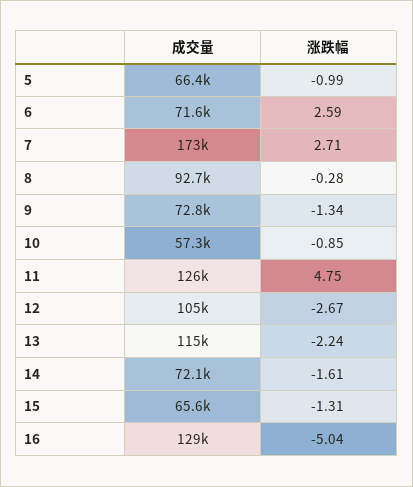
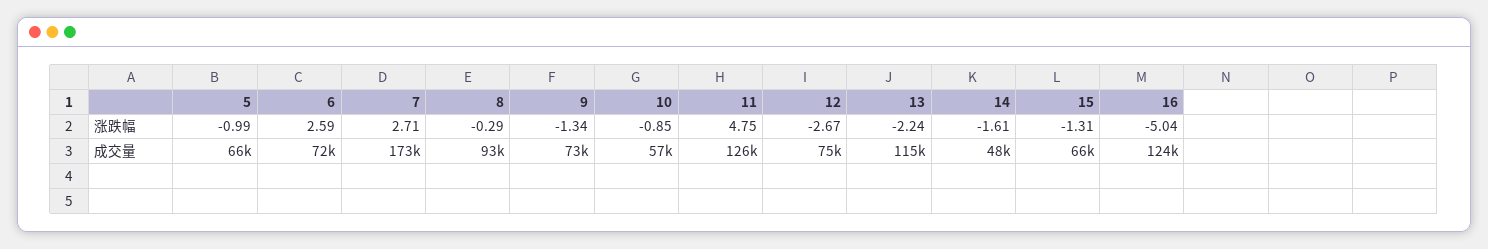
涨跌幅, 8: -0.28 -> -0.29
成交量, 12: 105000 -> 75000
成交量, 14: 72100 -> 48000
成交量, 16: 129000 -> 124000

